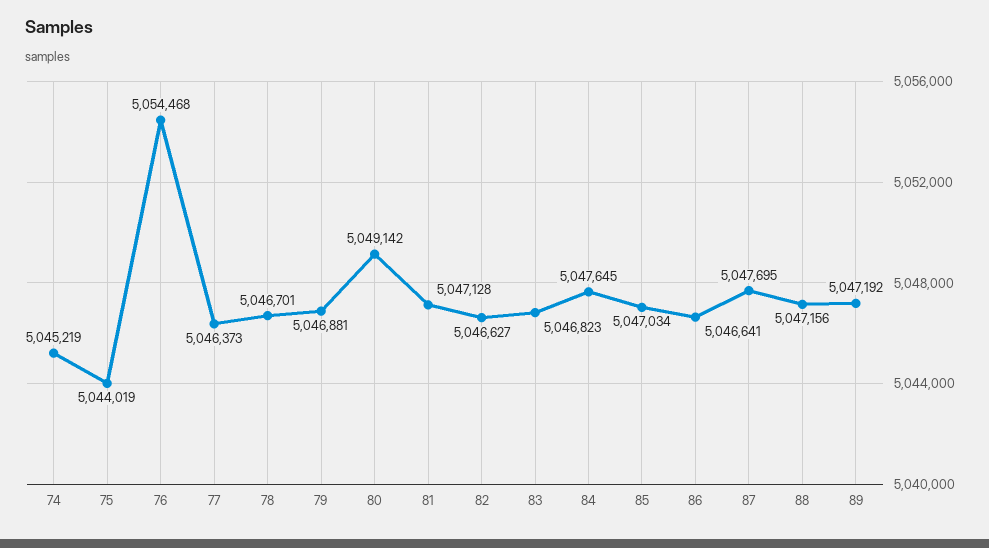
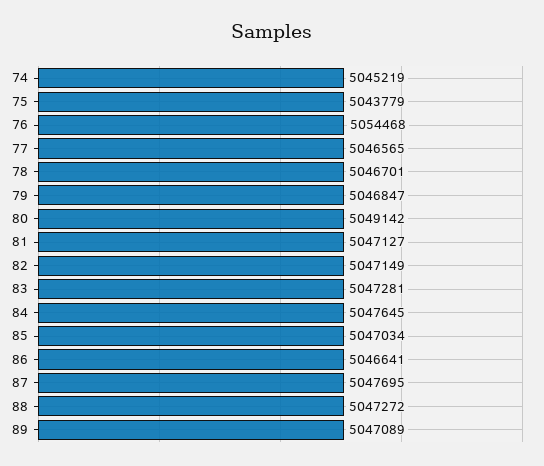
75: 5044019 -> 5043779
77: 5046373 -> 5046565
79: 5046881 -> 5046847
81: 5047128 -> 5047127
82: 5046627 -> 5047149
83: 5046823 -> 5047281
88: 5047156 -> 5047272
89: 5047192 -> 5047089

